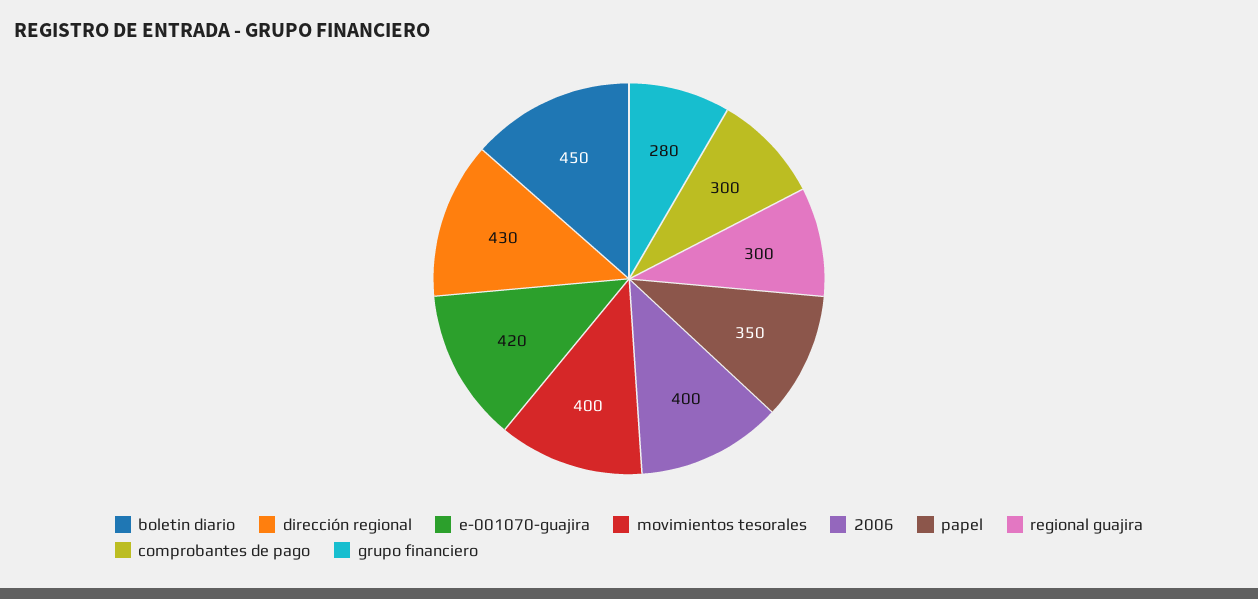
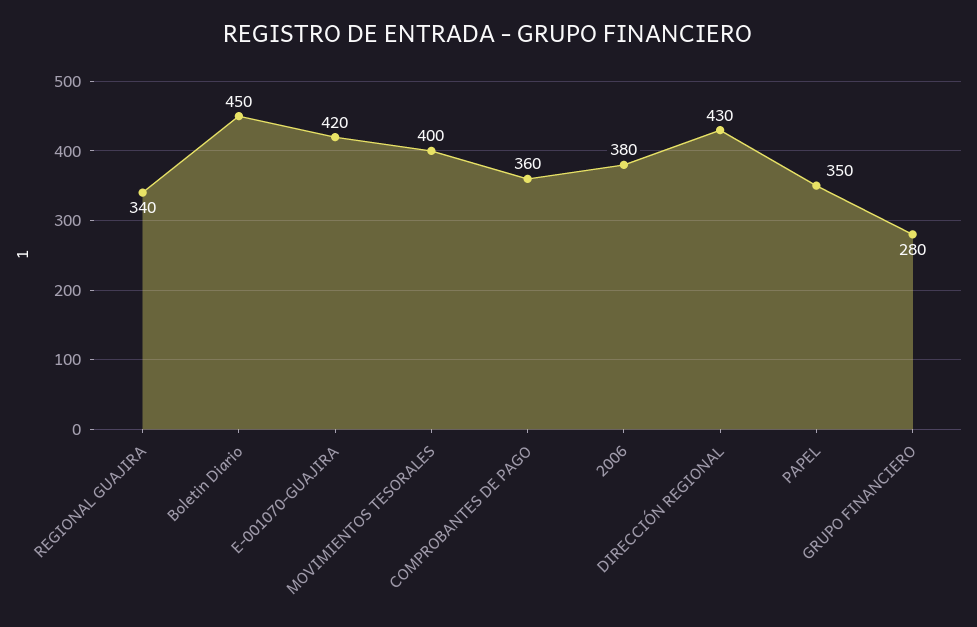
2006: 400 -> 380
regional guajira: 300 -> 340
comprobantes de pago: 300 -> 360

